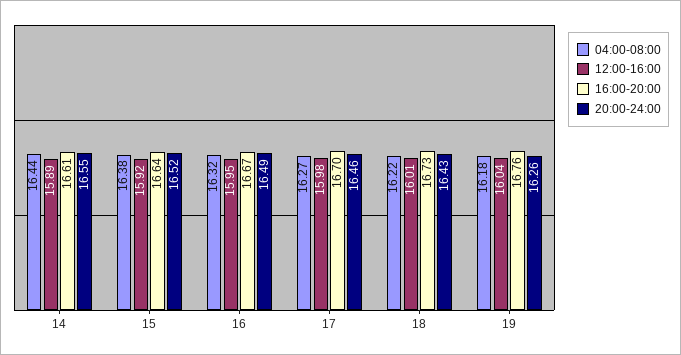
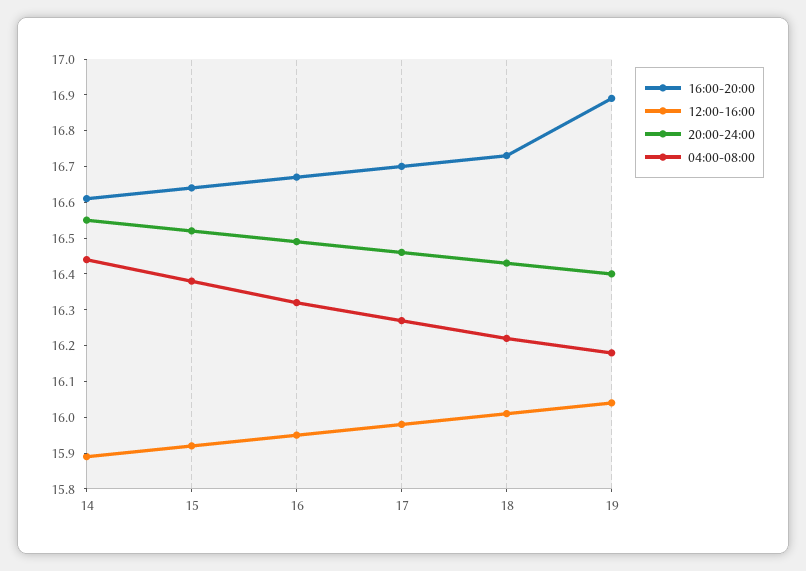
16:00-20:00, 19: 16.76 -> 16.9
20:00-24:00, 19: 16.26 -> 16.4

